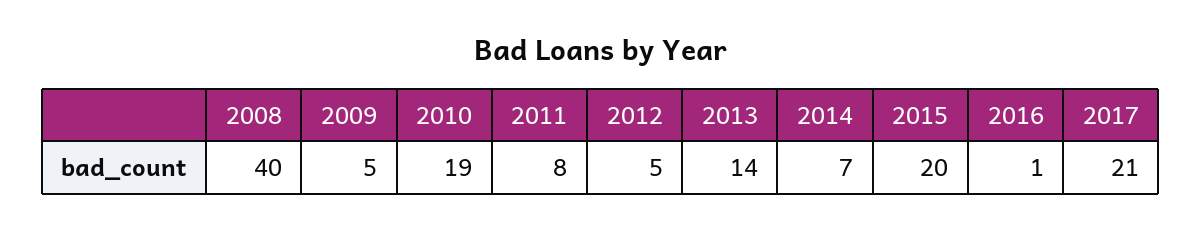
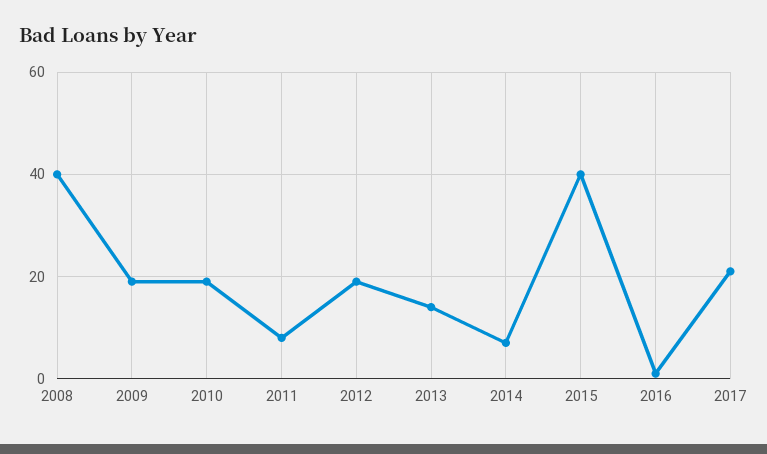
2009: 5 -> 20
2012: 5 -> 20
2015: 20 -> 40

